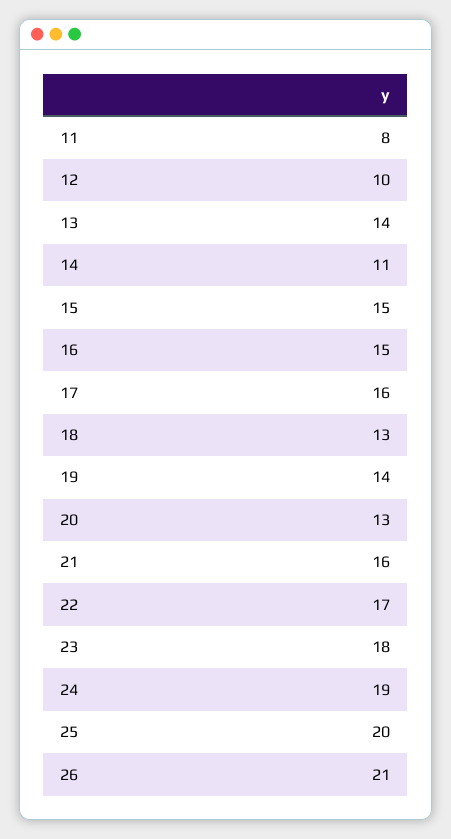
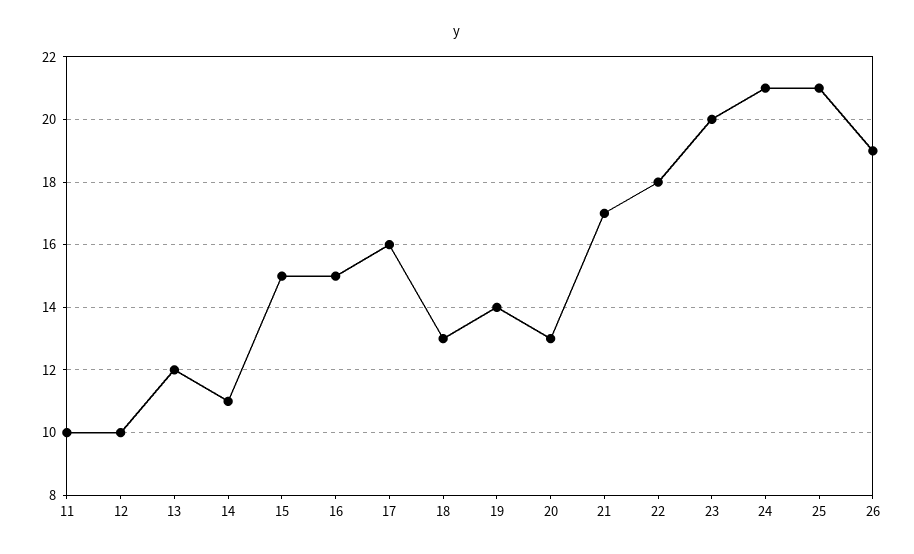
11: 8 -> 10
13: 14 -> 12
21: 16 -> 17
22: 17 -> 18
23: 18 -> 20
24: 19 -> 21
25: 20 -> 21
26: 21 -> 19

